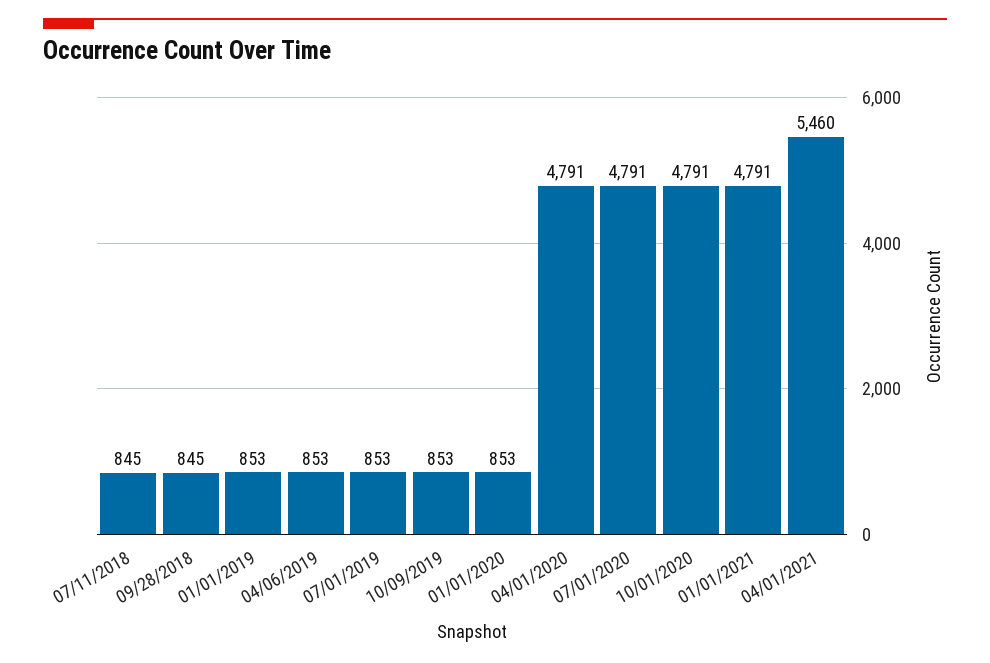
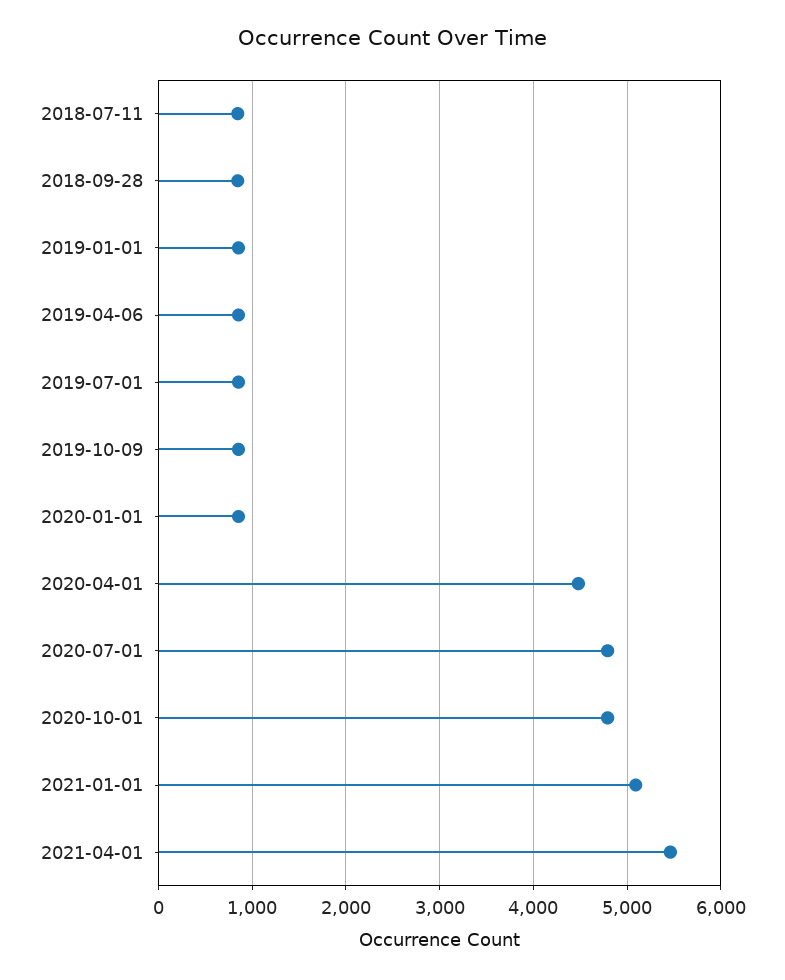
04/01/2020: 4791 -> 4500
01/01/2021: 4791 -> 5100

